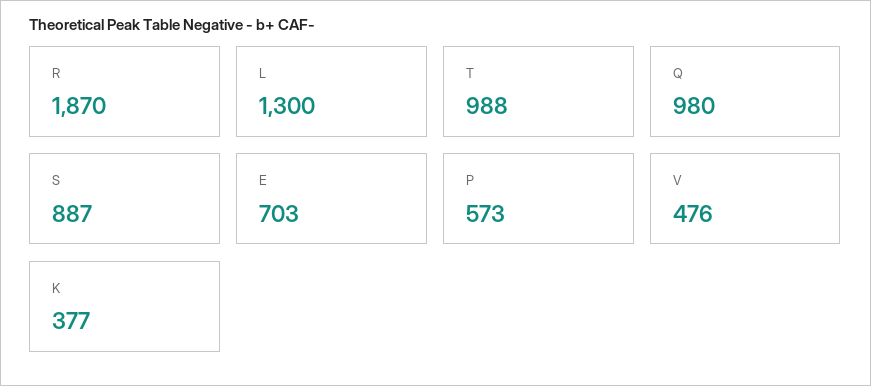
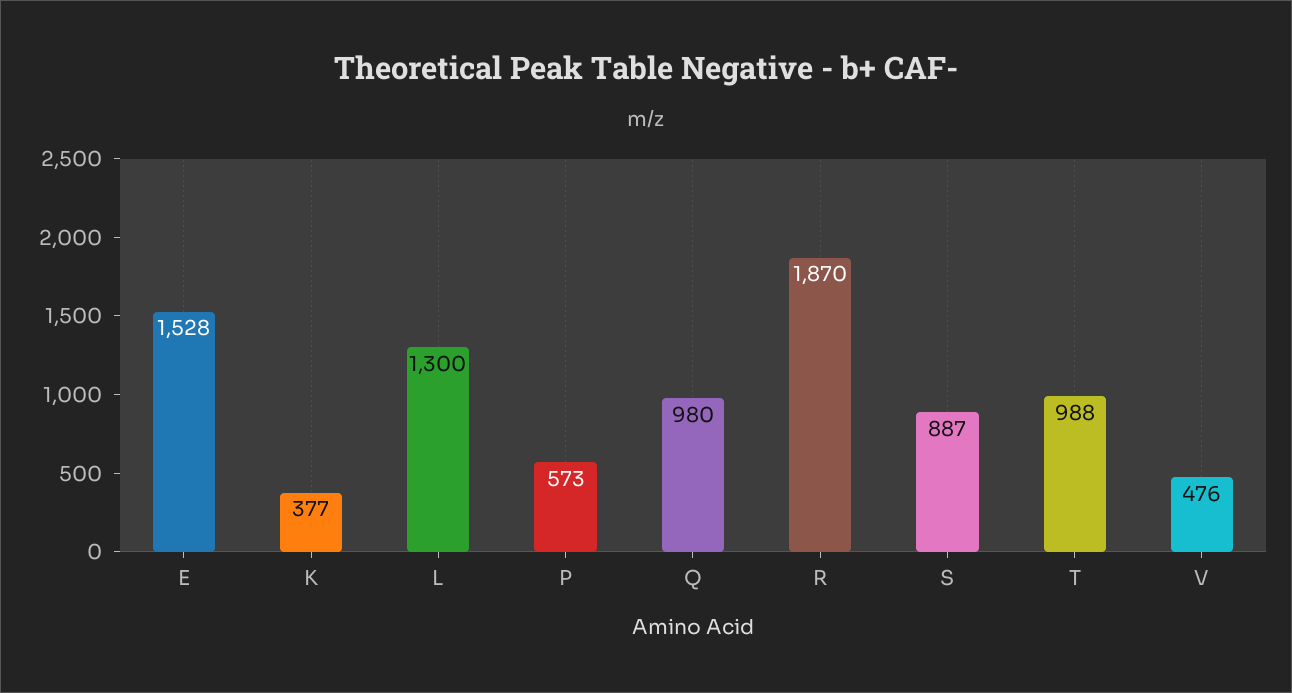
E: 703 -> 1528

